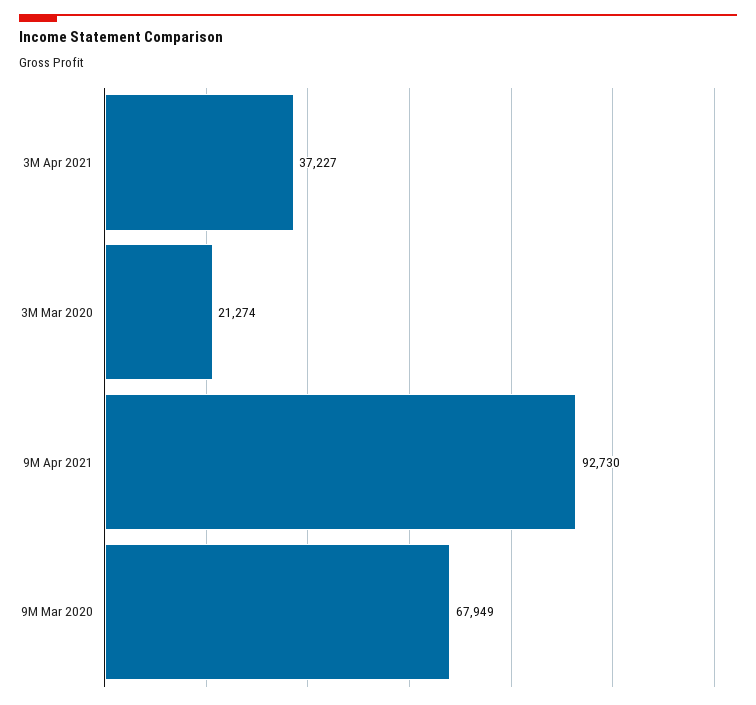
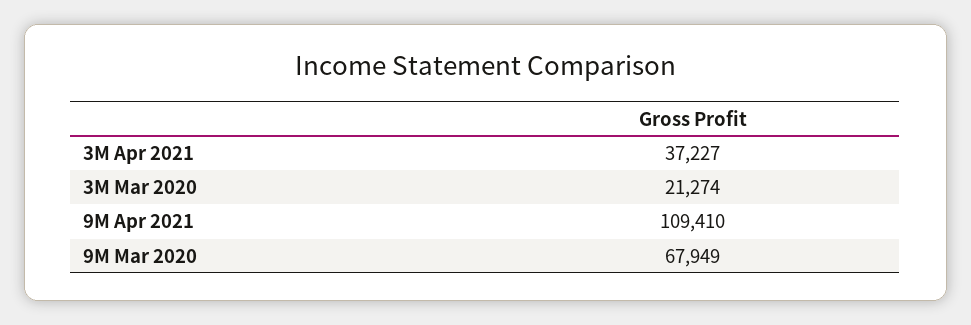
9M Apr 2021: 92730 -> 109410

